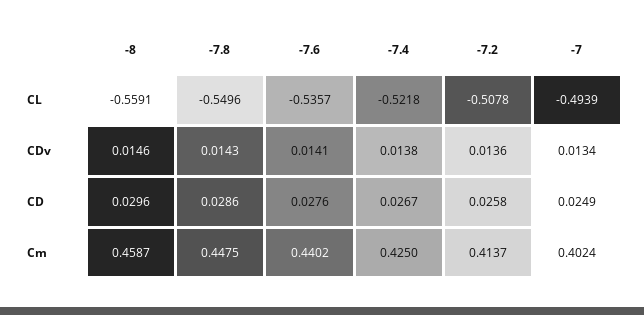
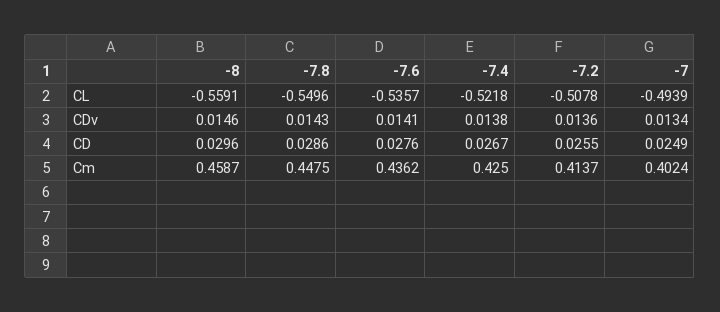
-7.2, CD: 0.0258 -> 0.0255
-7.6, Cm: 0.4402 -> 0.4362

